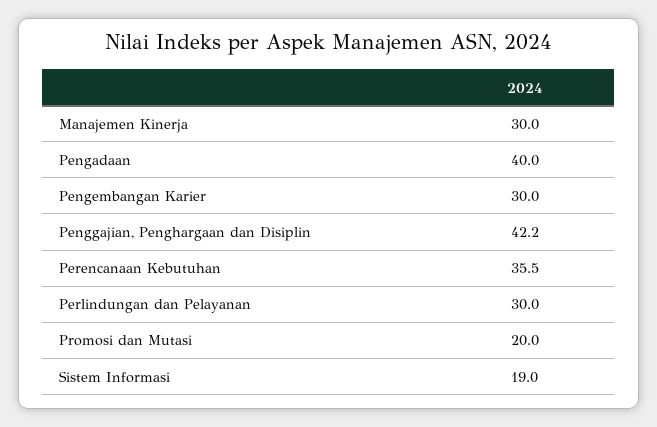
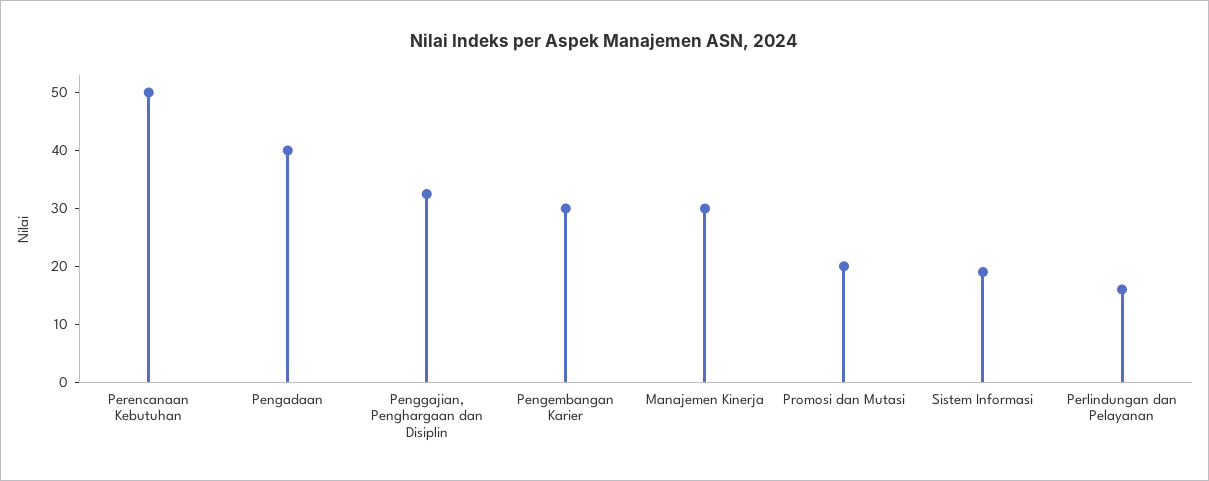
Penggajian, Penghargaan dan Disiplin: 42.2 -> 32
Perencanaan Kebutuhan: 35.5 -> 50
Perlindungan dan Pelayanan: 30 -> 16

